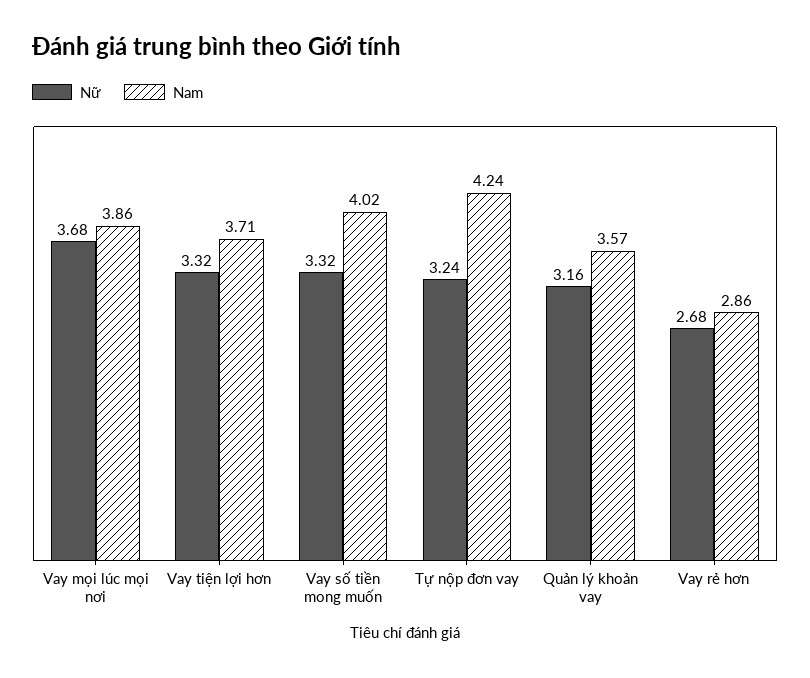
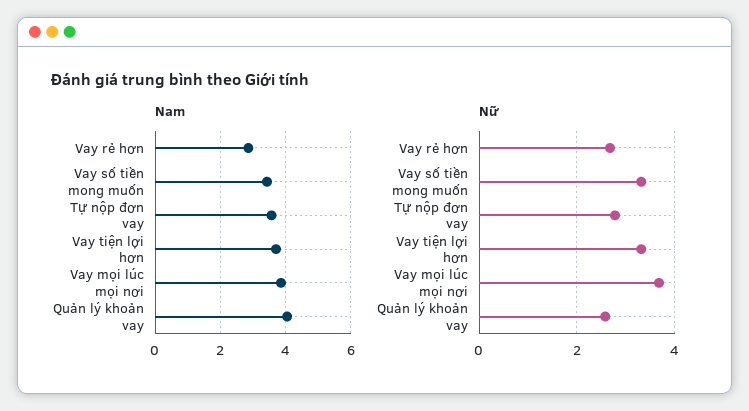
Nam, Vay số tiền mong muốn: 4.02 -> 3.4
Nữ, Tự nộp đơn vay: 3.24 -> 2.8
Nam, Tự nộp đơn vay: 4.24 -> 3.6
Nữ, Quản lý khoản vay: 3.16 -> 2.6
Nam, Quản lý khoản vay: 3.57 -> 4

